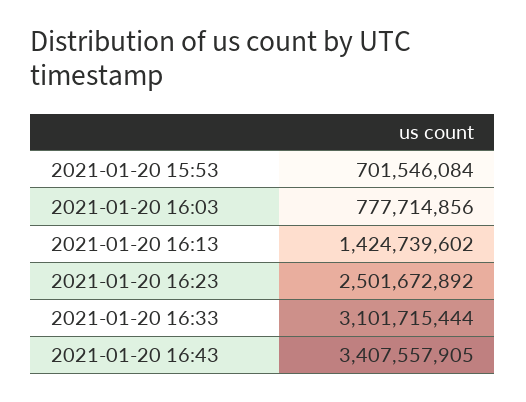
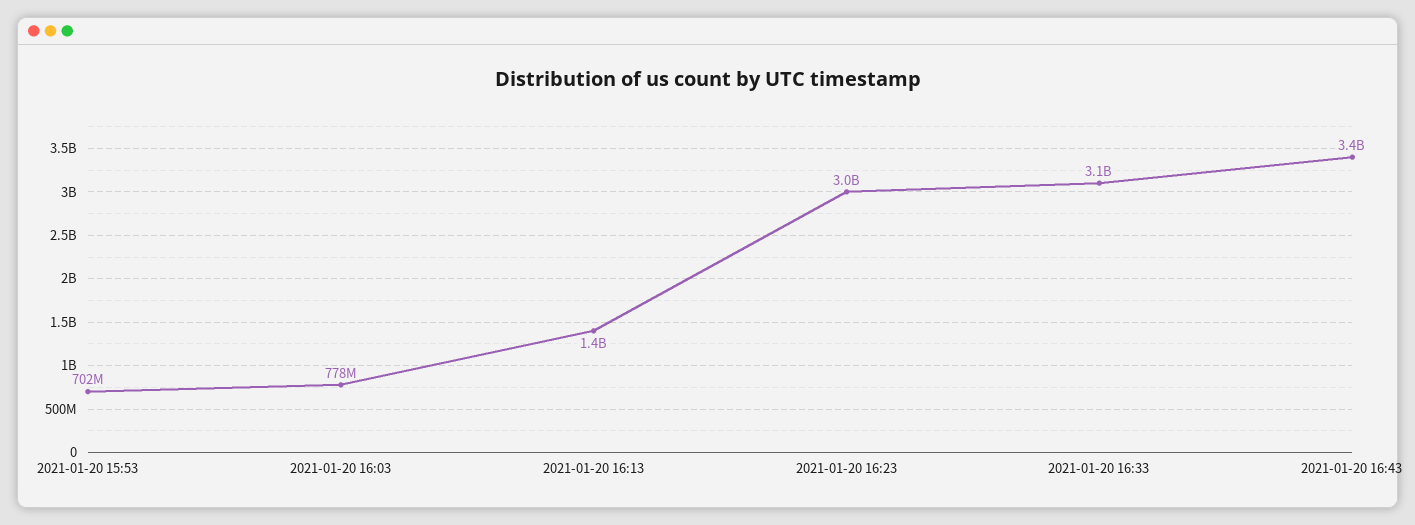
2021-01-20 16:23: 2501672892 -> 3000000000

